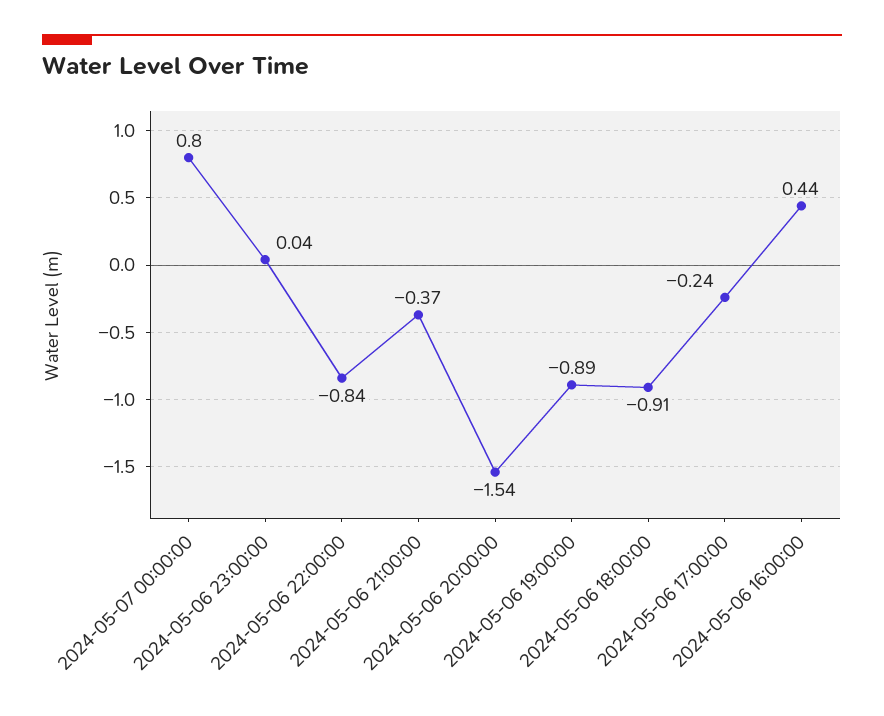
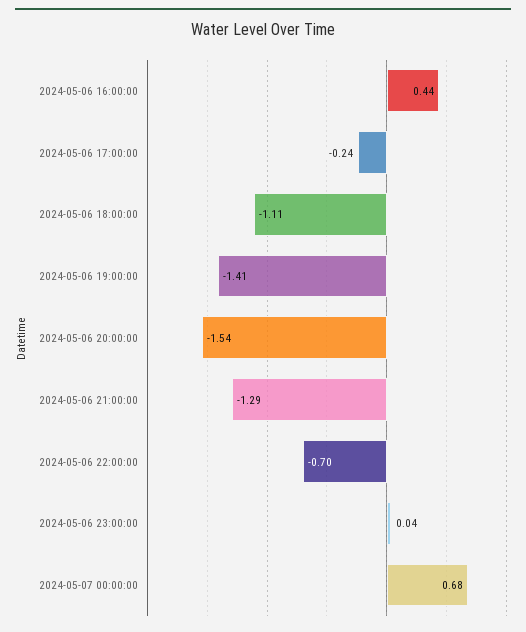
2024-05-07 00:00:00: 0.8 -> 0.68
2024-05-06 22:00:00: -0.84 -> -0.7
2024-05-06 21:00:00: -0.37 -> -1.29
2024-05-06 19:00:00: -0.89 -> -1.41
2024-05-06 18:00:00: -0.91 -> -1.11

